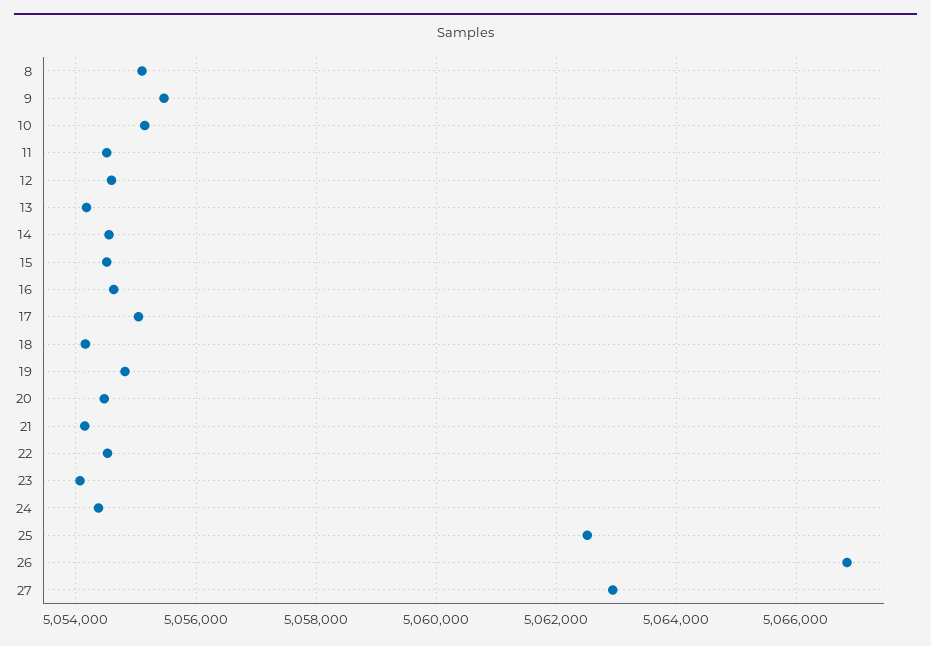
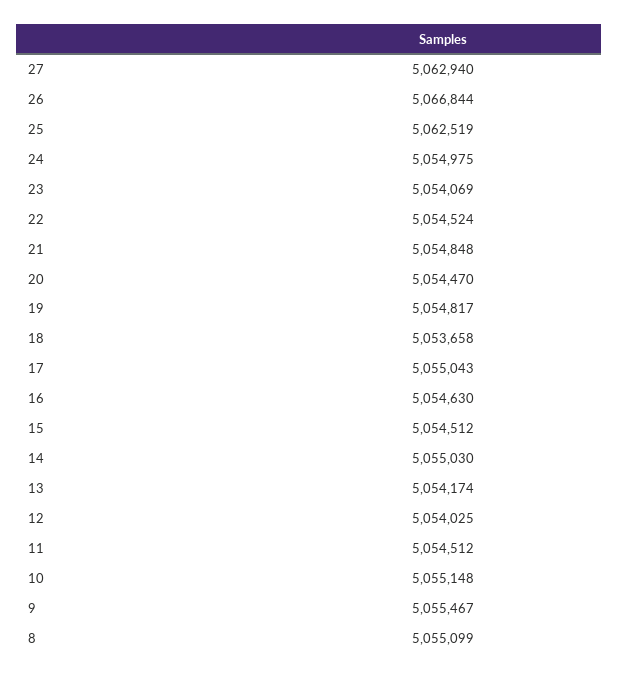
12: 5054600 -> 5054025
14: 5054600 -> 5055030
18: 5054200 -> 5053658
21: 5054200 -> 5054848
24: 5054400 -> 5054975

